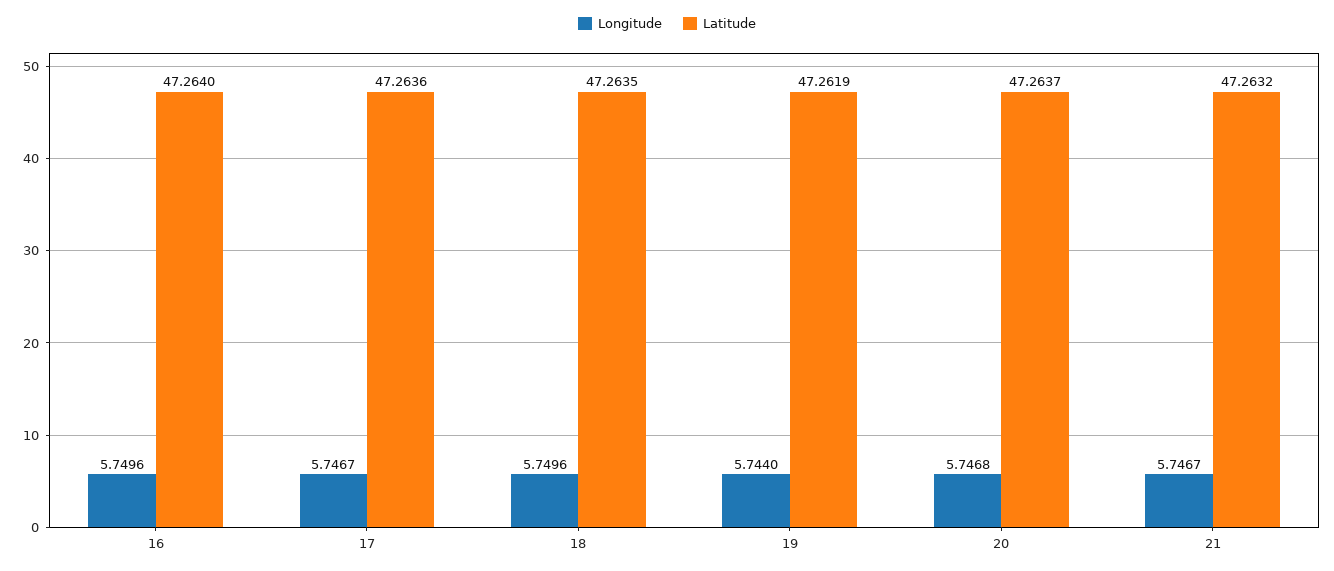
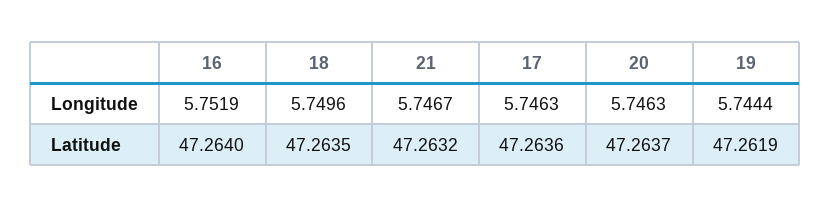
Longitude, 16: 5.7496 -> 5.7519
Longitude, 17: 5.7467 -> 5.7463
Longitude, 19: 5.744 -> 5.7444
Longitude, 20: 5.7468 -> 5.7463

